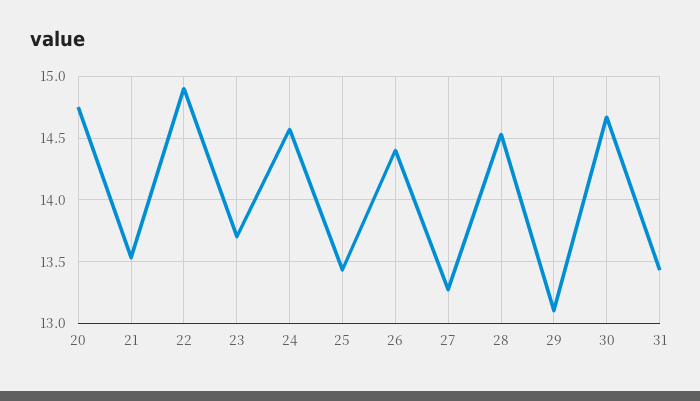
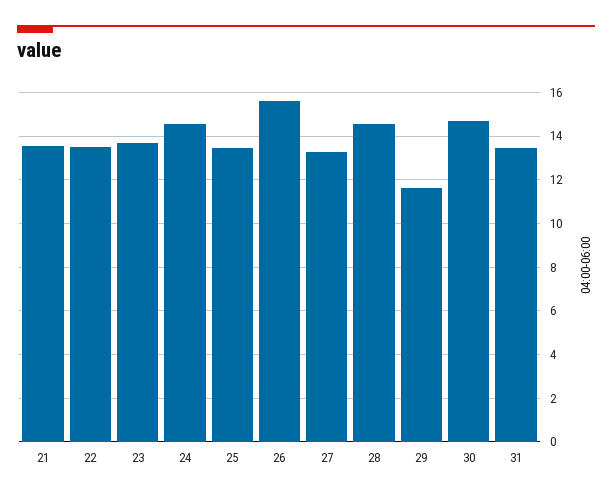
20: 14.75 -> none
22: 14.9 -> 13.5
26: 14.4 -> 15.5
29: 13.1 -> 11.5

